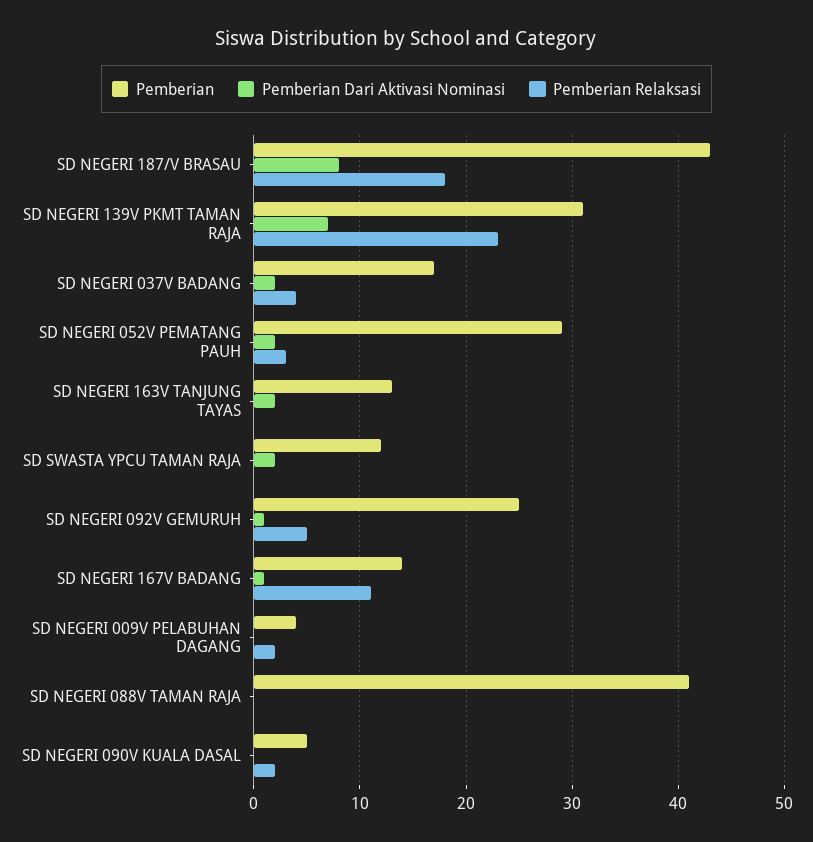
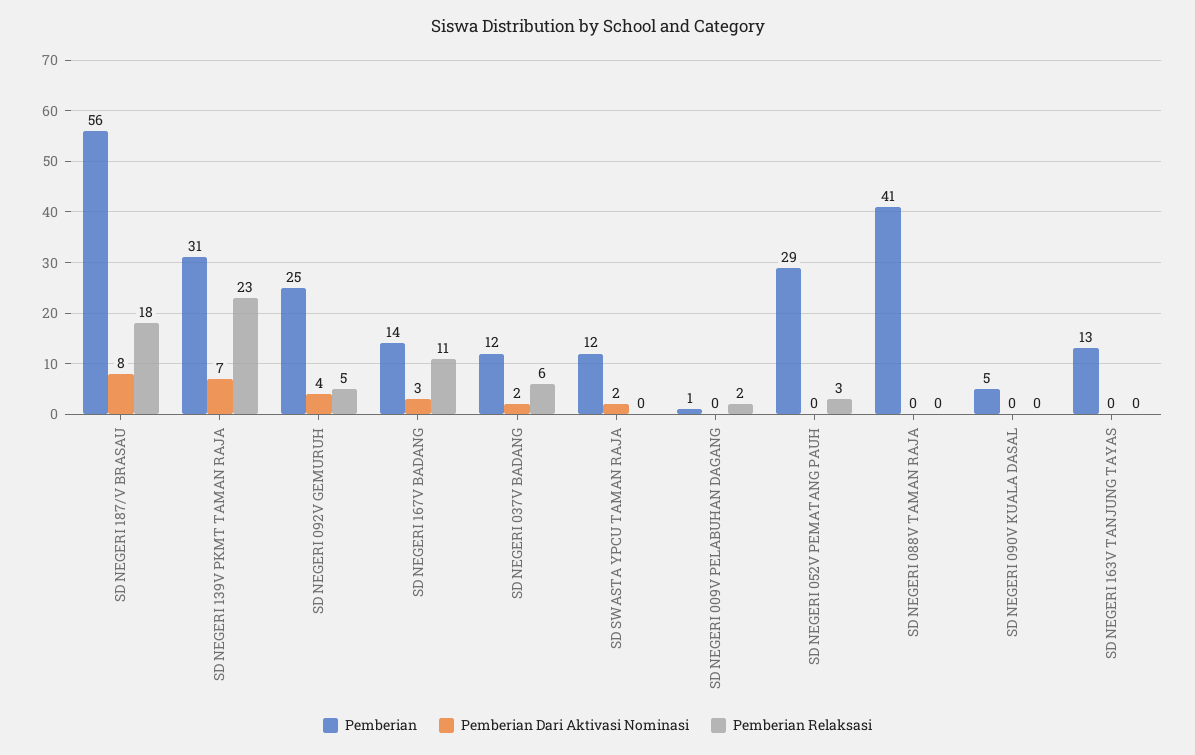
Pemberian, SD NEGERI 187/V BRASAU: 43 -> 56
Pemberian, SD NEGERI 037V BADANG: 17 -> 12
Pemberian Relaksasi, SD NEGERI 037V BADANG: 4 -> 6
Pemberian Dari Aktivasi Nominasi, SD NEGERI 052V PEMATANG PAUH: 2 -> 0
Pemberian Dari Aktivasi Nominasi, SD NEGERI 163V TANJUNG TAYAS: 2 -> 0
Pemberian Dari Aktivasi Nominasi, SD NEGERI 092V GEMURUH: 1 -> 4
Pemberian Dari Aktivasi Nominasi, SD NEGERI 167V BADANG: 1 -> 3
Pemberian, SD NEGERI 009V PELABUHAN DAGANG: 4 -> 1
Pemberian Relaksasi, SD NEGERI 090V KUALA DASAL: 2 -> 0

